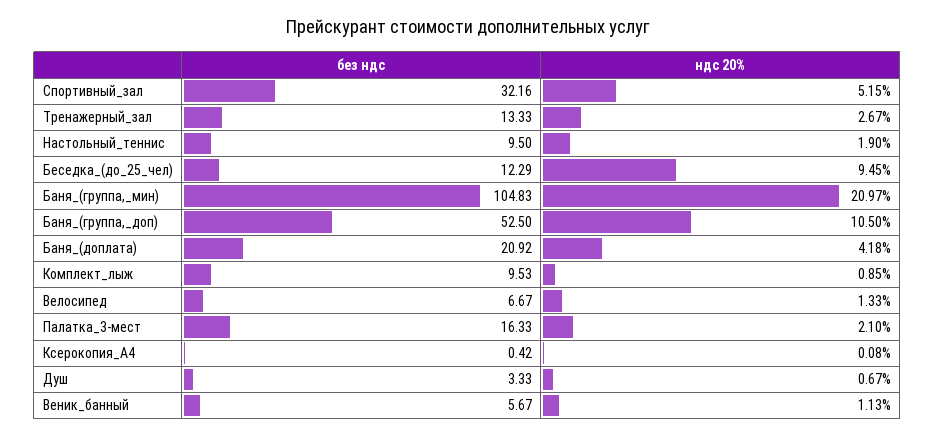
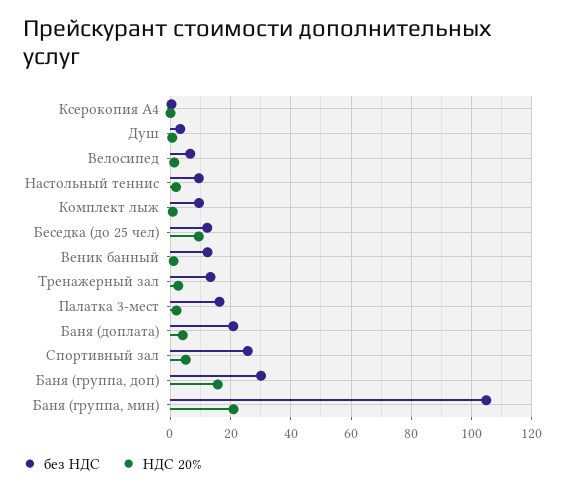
без ндс, Спортивный_зал: 32.16 -> 26
без ндс, Баня_(группа,_доп): 52.5 -> 30
ндс 20%, Баня_(группа,_доп): 10.5 -> 16
без ндс, Веник_банный: 5.67 -> 12

